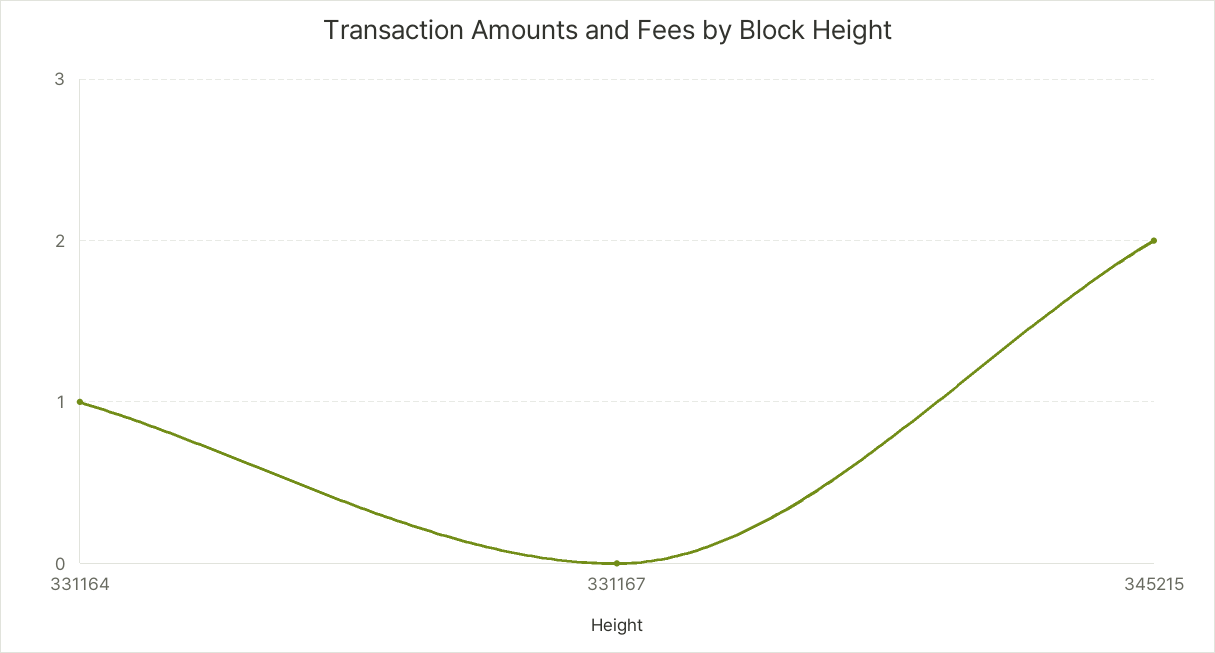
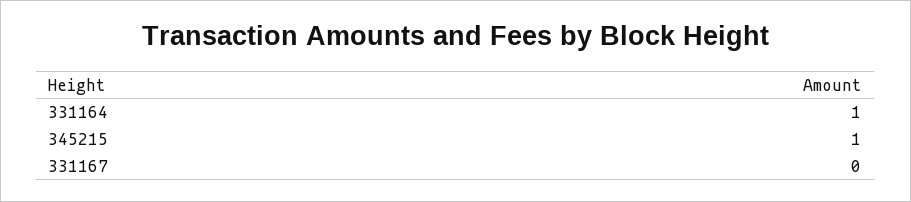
345215: 2 -> 1

